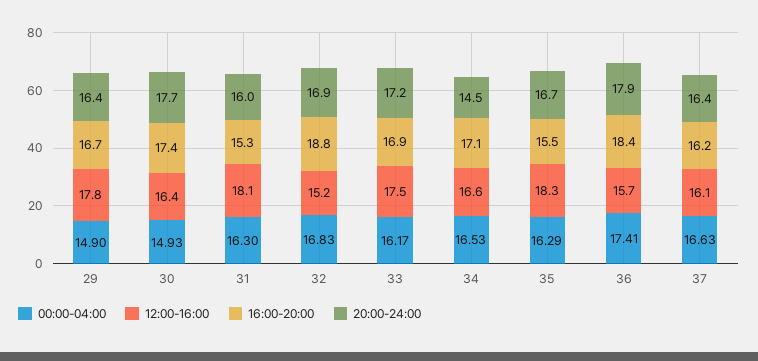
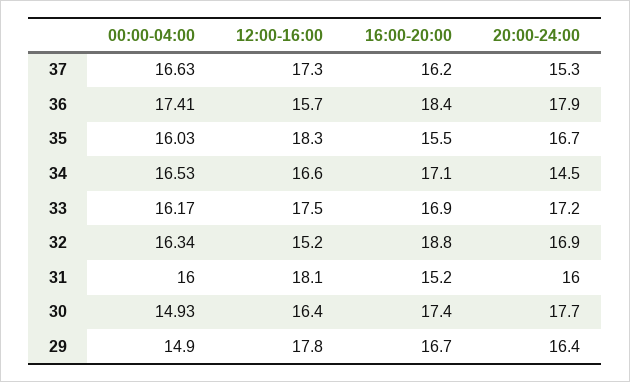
00:00-04:00, 31: 16.3 -> 16
16:00-20:00, 31: 15.3 -> 15.2
00:00-04:00, 32: 16.83 -> 16.34
00:00-04:00, 35: 16.29 -> 16.03
12:00-16:00, 37: 16.1 -> 17.3
20:00-24:00, 37: 16.4 -> 15.3

